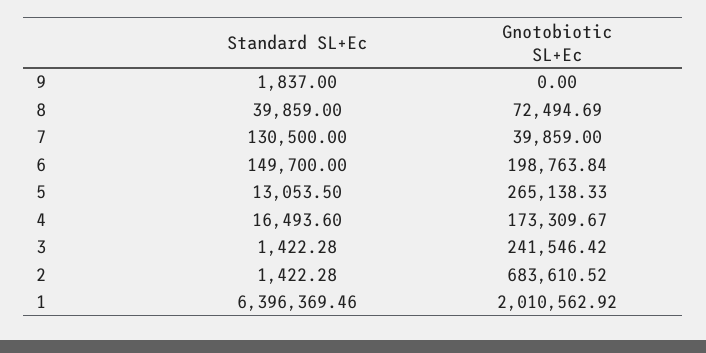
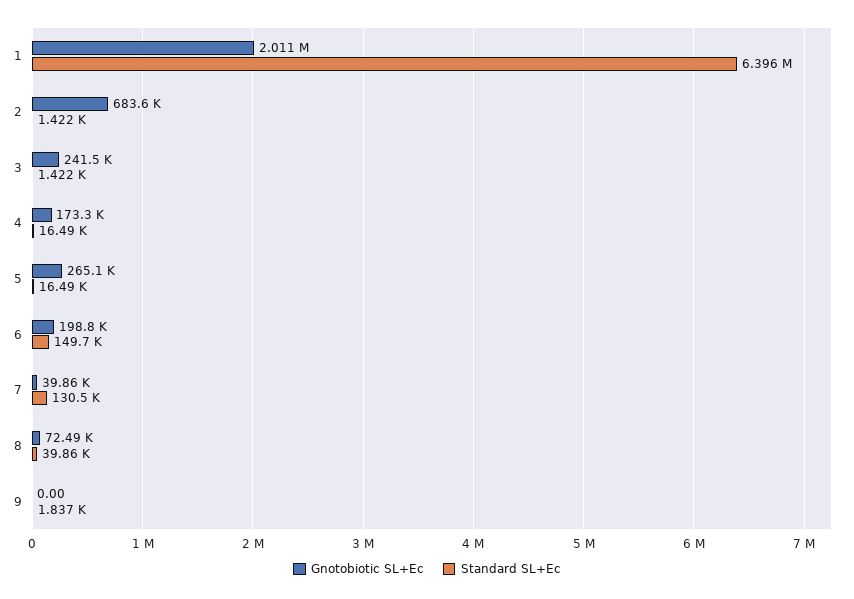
Standard SL+Ec, 5: 13053.5 -> 16490

